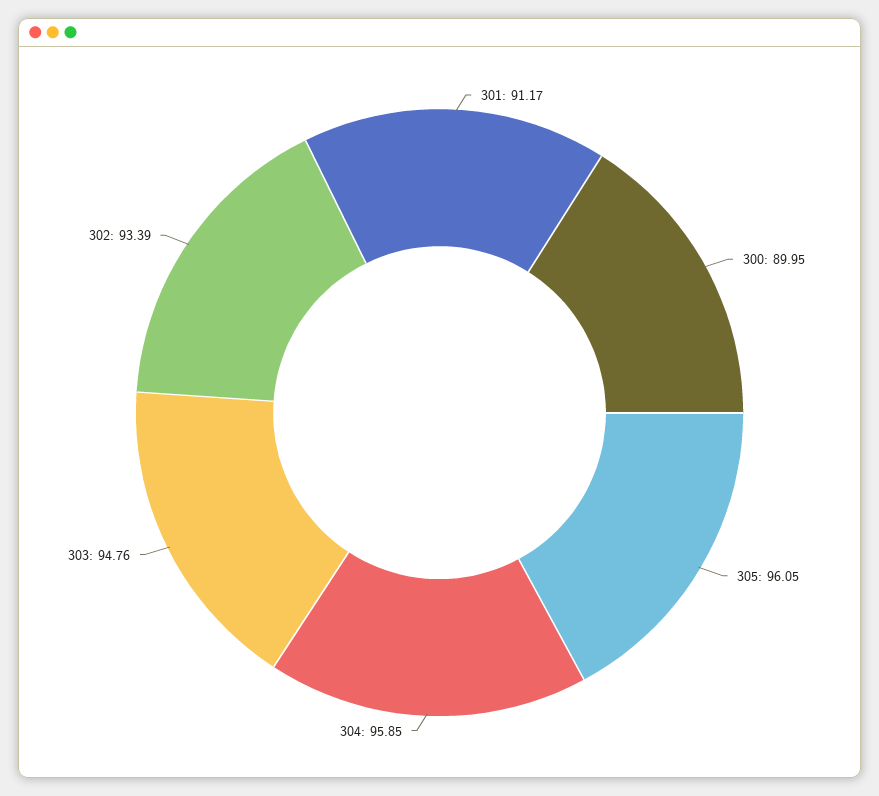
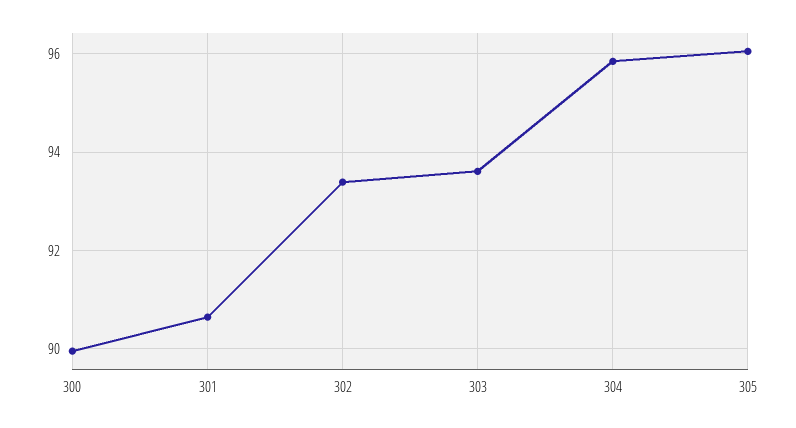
301: 91.17 -> 90.6
303: 94.76 -> 93.6

